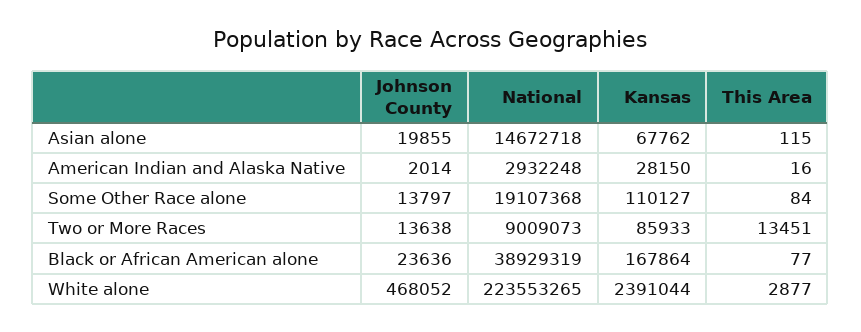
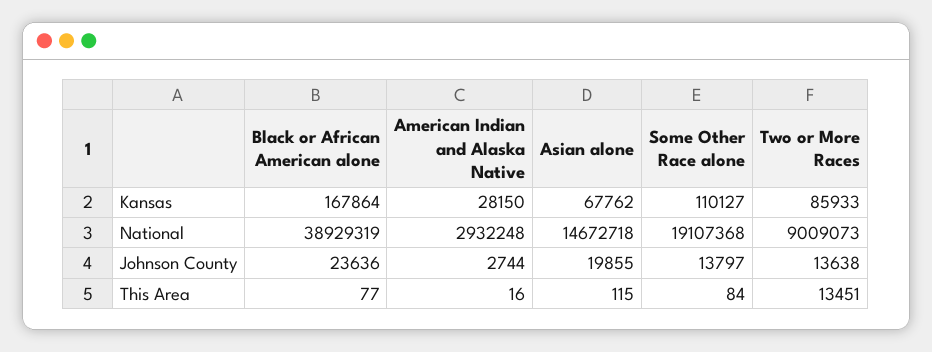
Johnson County, American Indian and Alaska Native: 2014 -> 2744
Johnson County, White alone: 468052 -> none
National, White alone: 223553265 -> none
Kansas, White alone: 2391044 -> none
This Area, White alone: 2877 -> none

